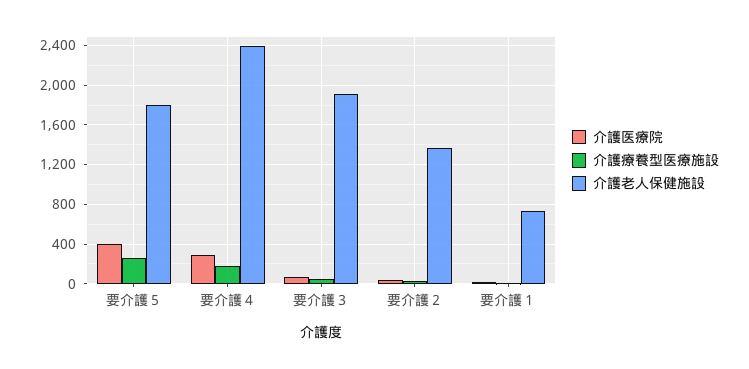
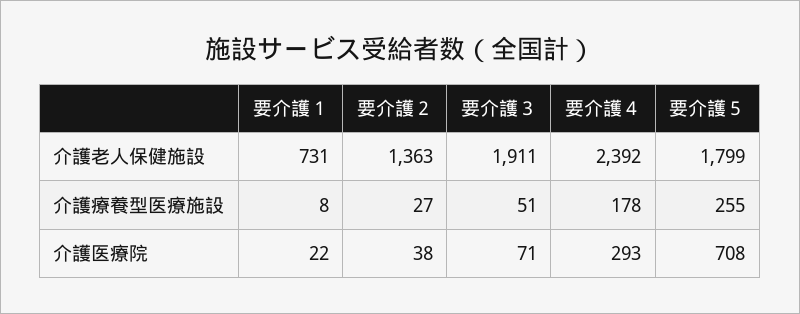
介護医療院, 要介護５: 400 -> 708

